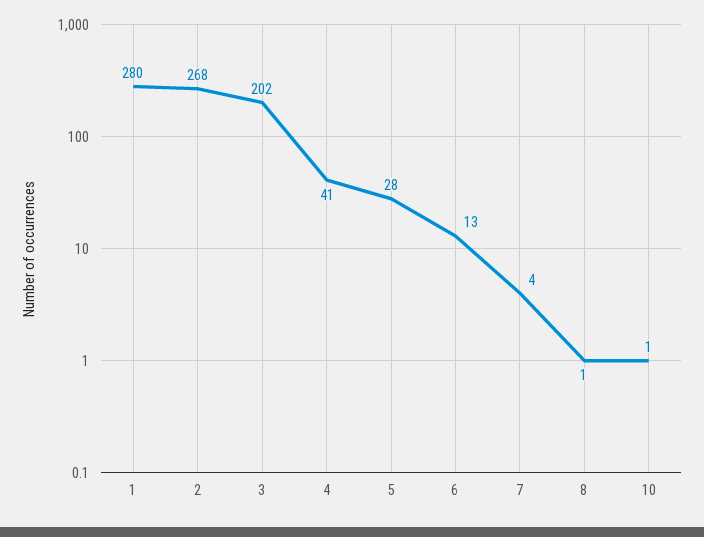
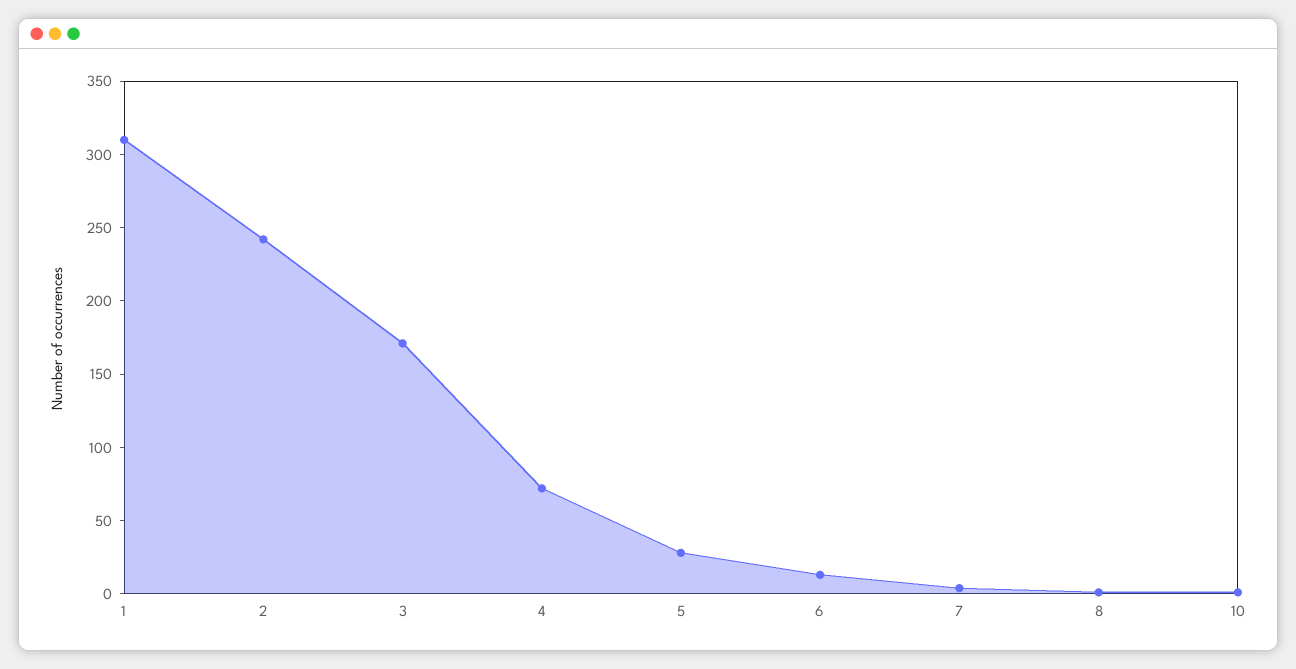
1: 280 -> 310
2: 268 -> 240
3: 202 -> 170
4: 41 -> 70

